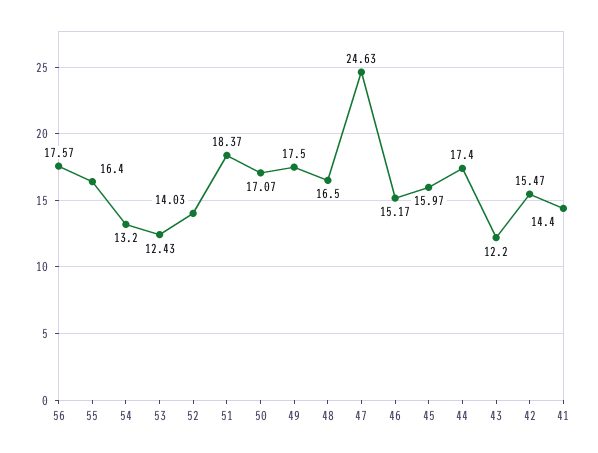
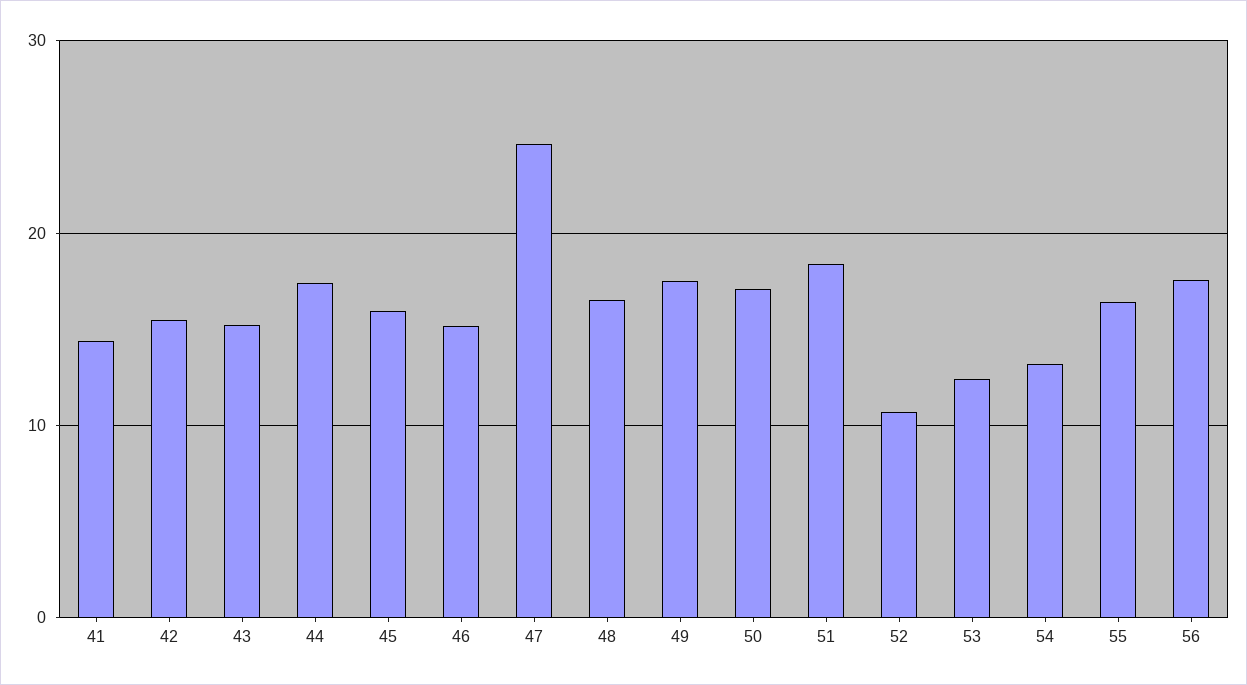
52: 14.03 -> 11
43: 12.2 -> 15

